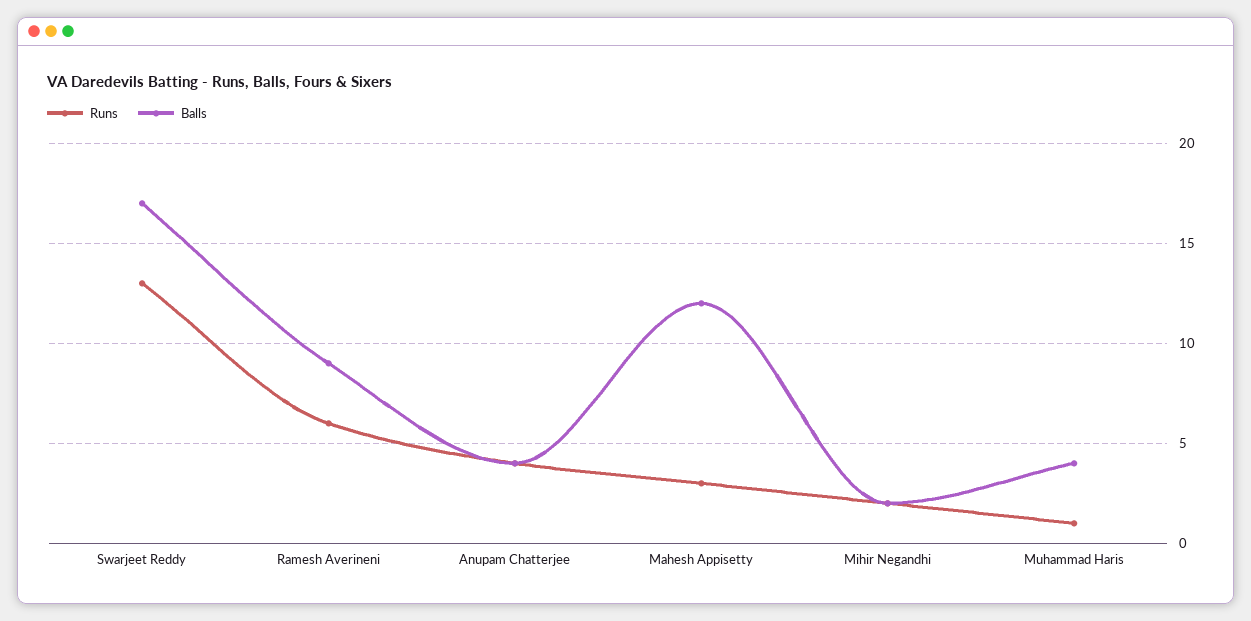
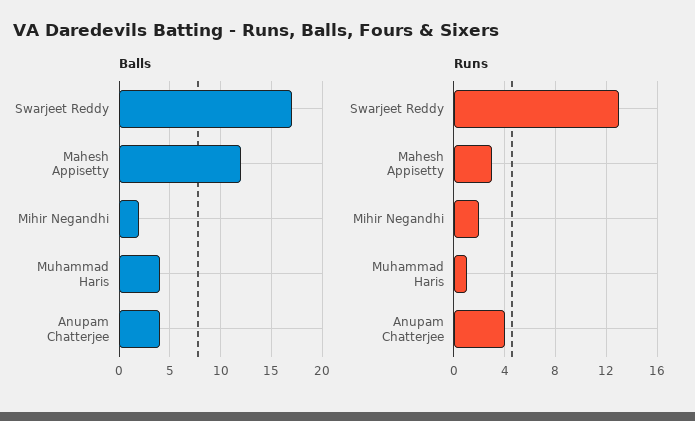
Runs, Ramesh Averineni: 6 -> none
Balls, Ramesh Averineni: 9 -> none

